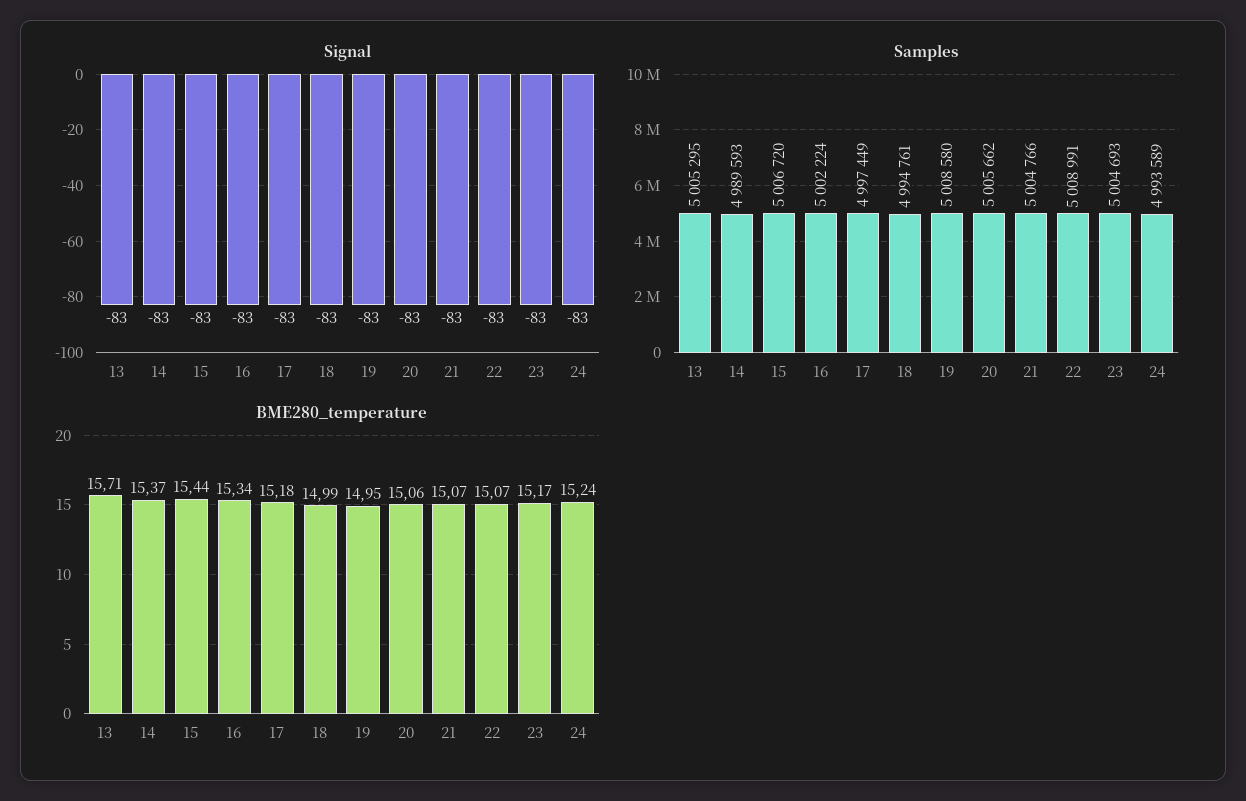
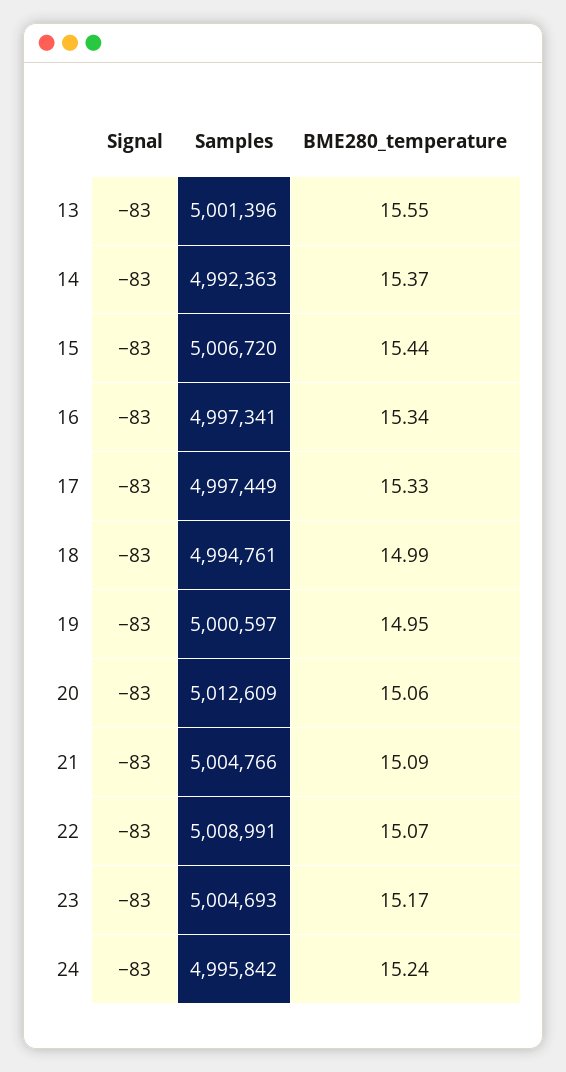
Samples, 13: 5005295 -> 5001396
Samples, 14: 4989593 -> 4992363
Samples, 16: 5002224 -> 4997341
Samples, 19: 5008580 -> 5000597
Samples, 20: 5005662 -> 5012609
Samples, 24: 4993589 -> 4995842
BME280_temperature, 13: 15.71 -> 15.55
BME280_temperature, 17: 15.18 -> 15.33
BME280_temperature, 21: 15.07 -> 15.09

